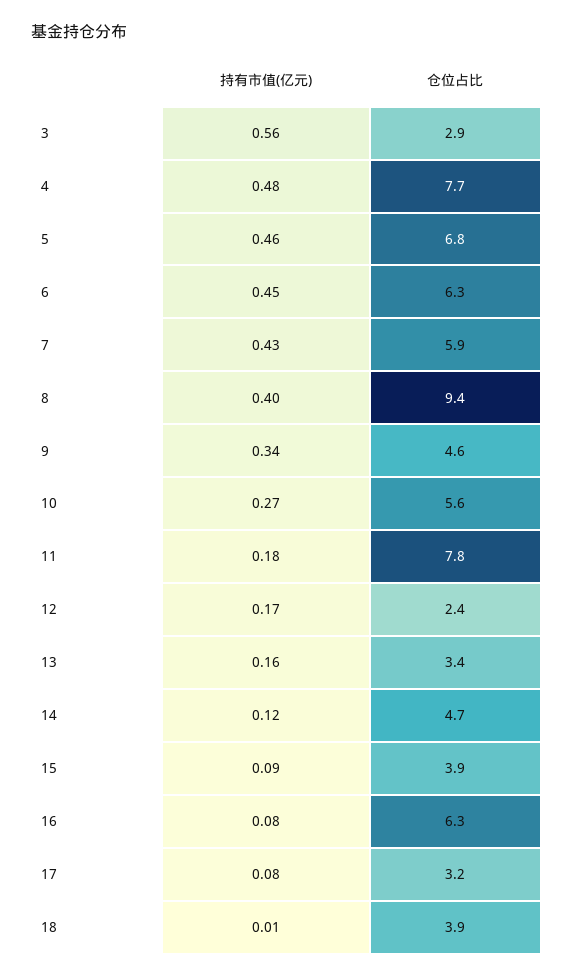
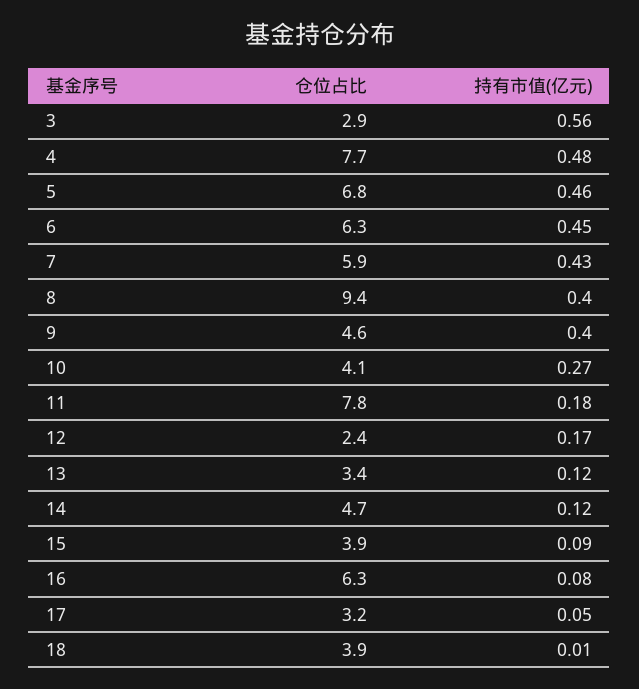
持有市值(亿元), 9: 0.34 -> 0.4
仓位占比, 10: 5.6 -> 4.1
持有市值(亿元), 13: 0.16 -> 0.12
持有市值(亿元), 17: 0.08 -> 0.05

